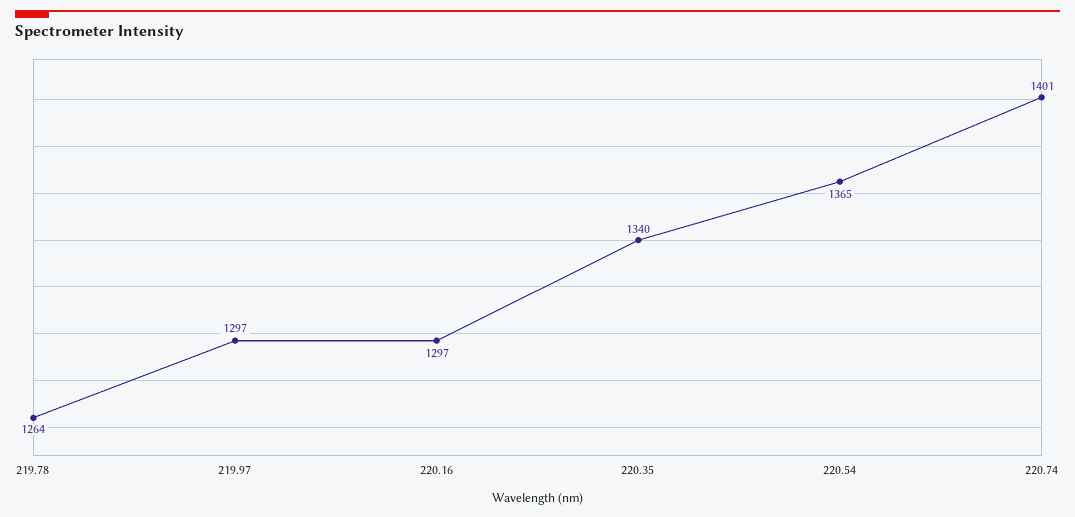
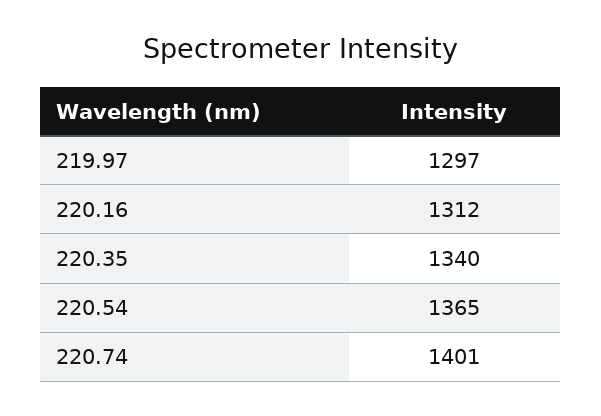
219.78: 1264 -> none
220.16: 1297 -> 1312

